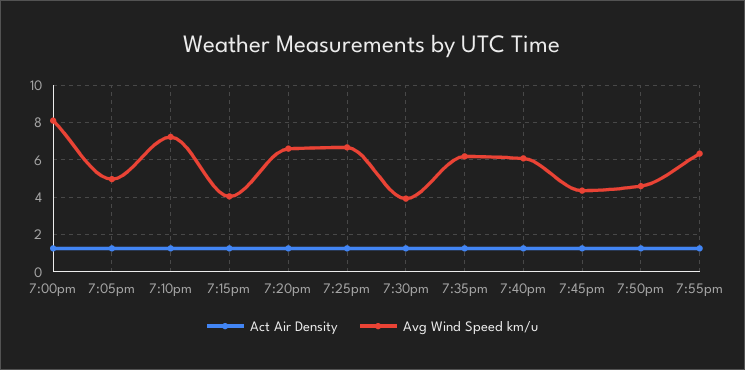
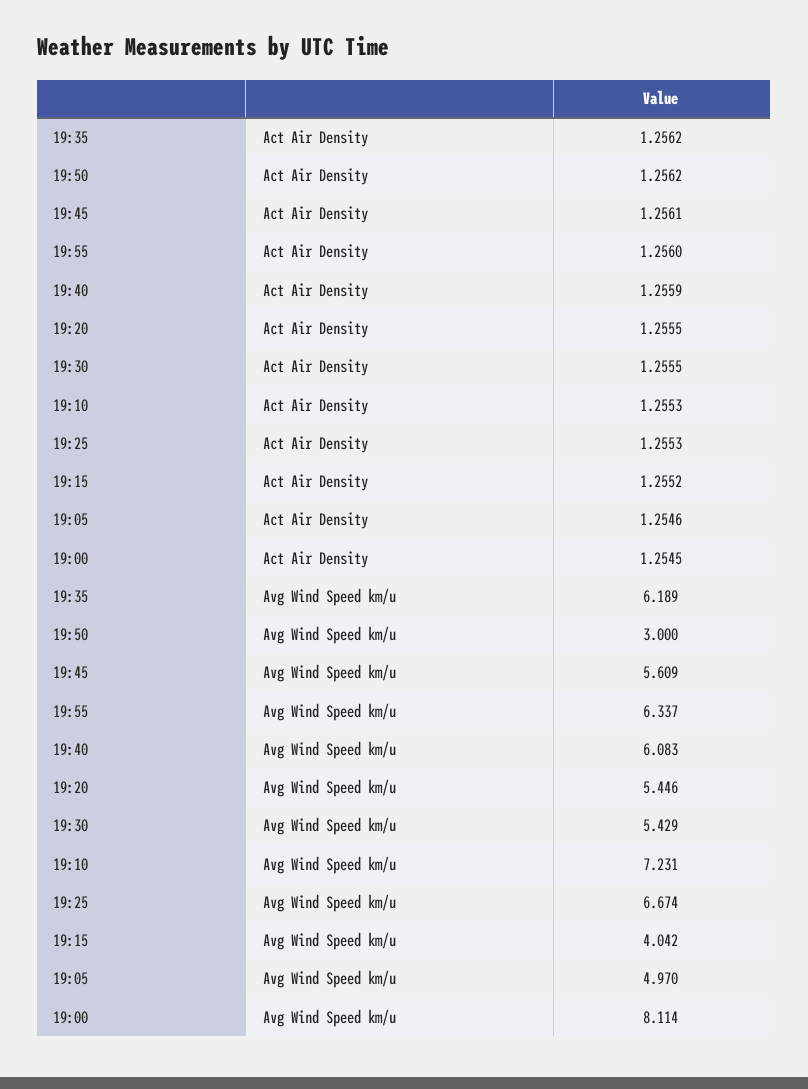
Avg Wind Speed km/u, 7:20pm: 6.5 -> 5.446
Avg Wind Speed km/u, 7:30pm: 4 -> 5.429
Avg Wind Speed km/u, 7:45pm: 4.5 -> 5.609
Avg Wind Speed km/u, 7:50pm: 4.5 -> 3

